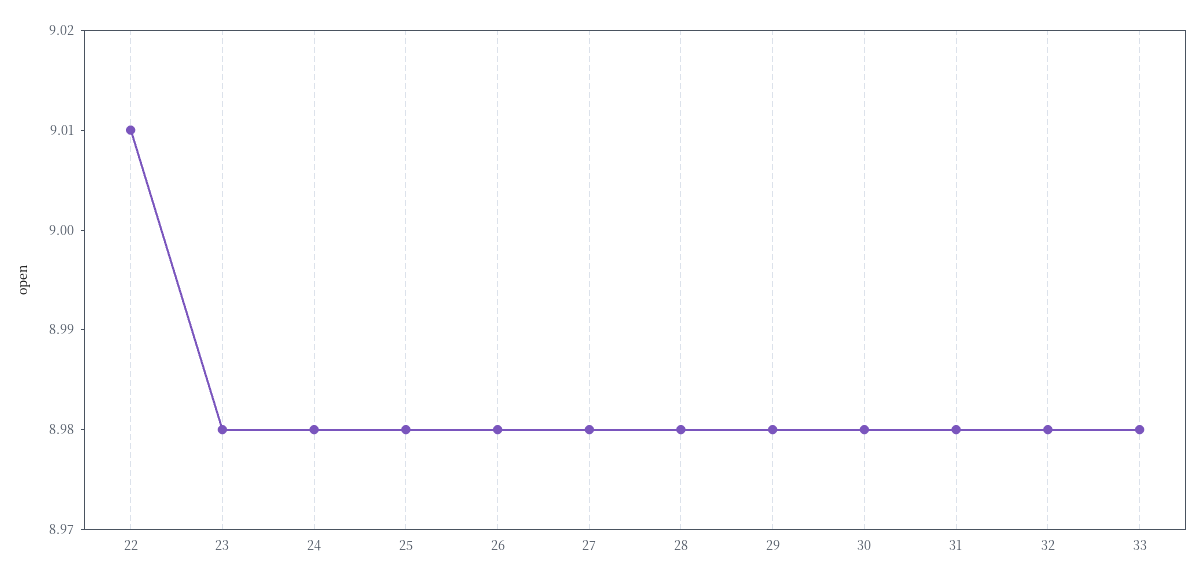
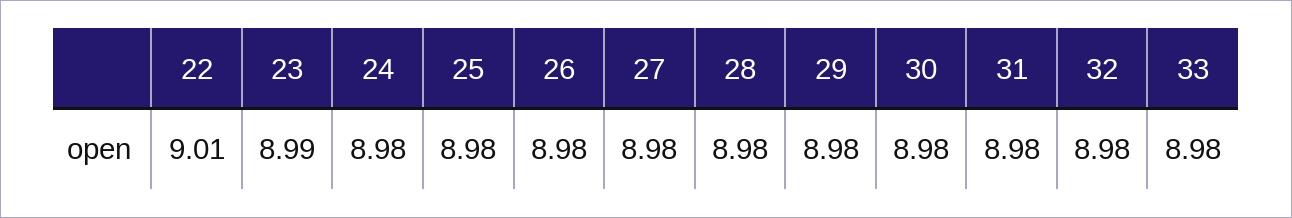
23: 8.98 -> 8.99

